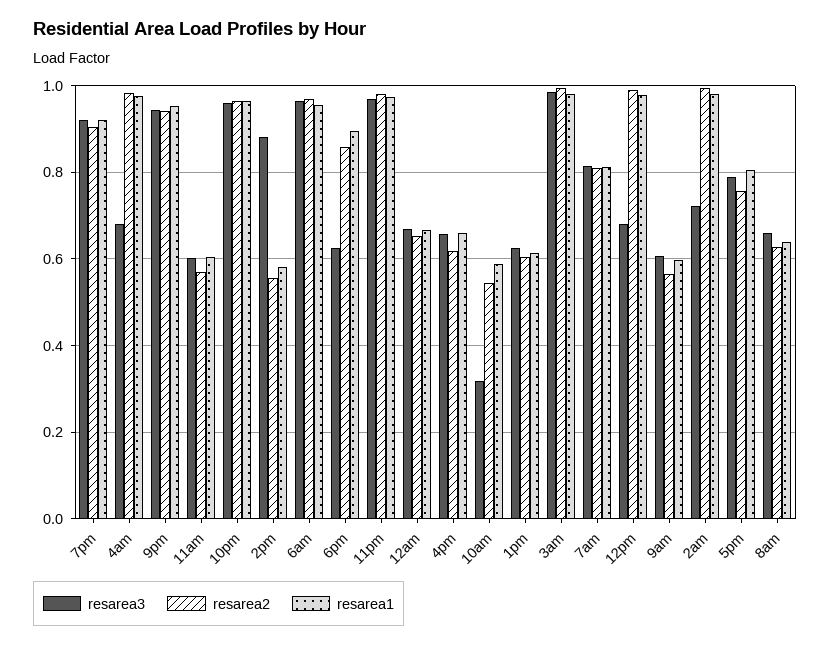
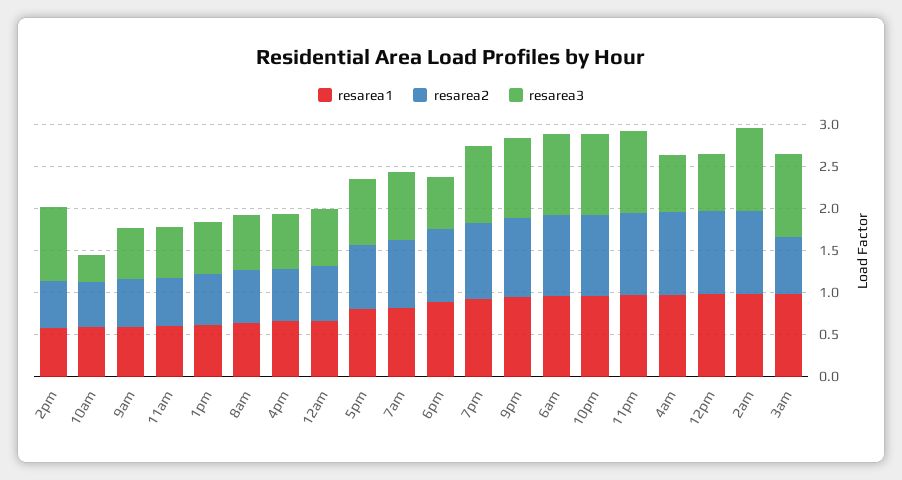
resarea2, 3am: 1 -> 0.7
resarea3, 2am: 0.72 -> 1

